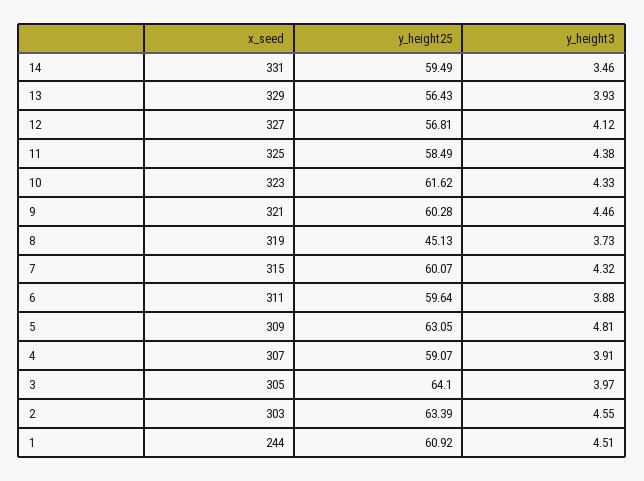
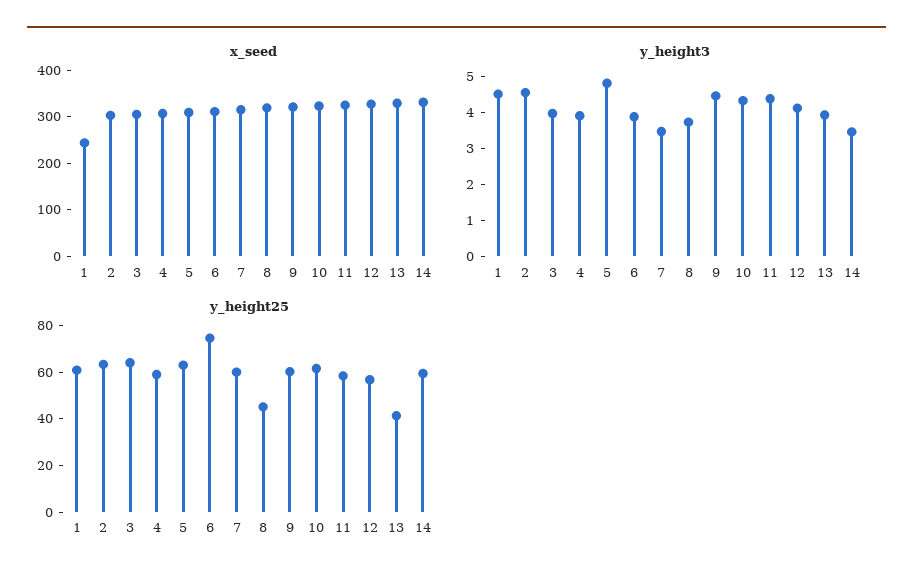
y_height25, 13: 56.43 -> 40
y_height3, 7: 4.32 -> 3.5
y_height25, 6: 59.64 -> 75

